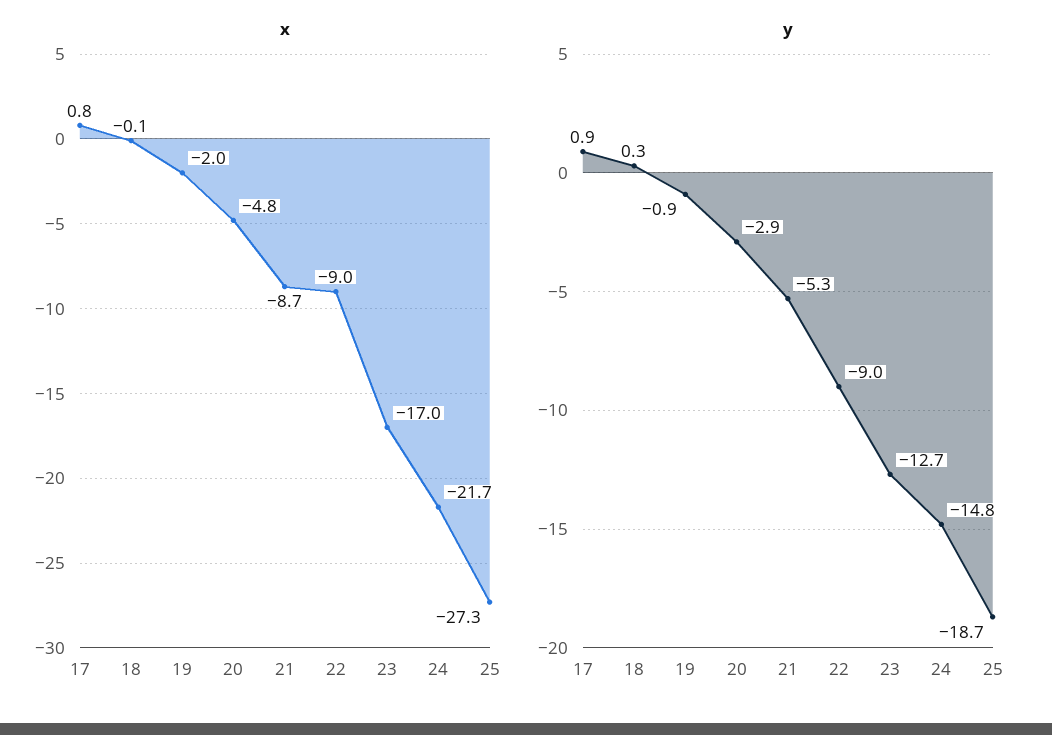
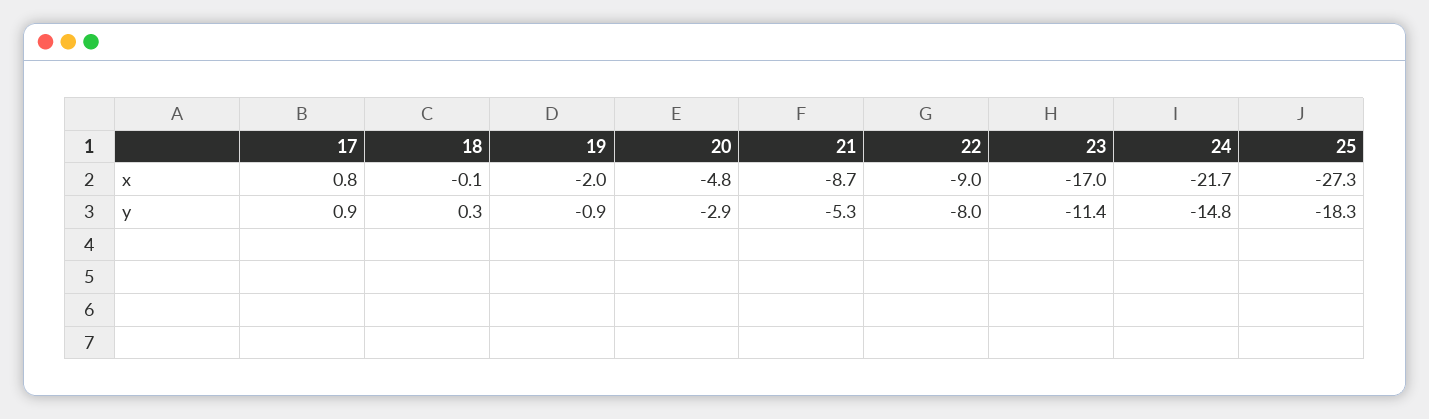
y, 22: -9 -> -8
y, 23: -12.7 -> -11.4
y, 25: -18.7 -> -18.3

